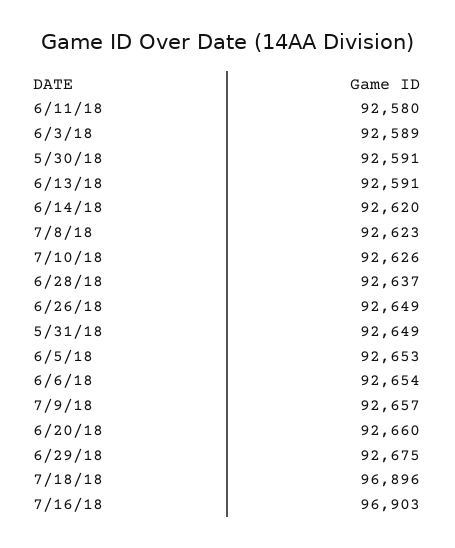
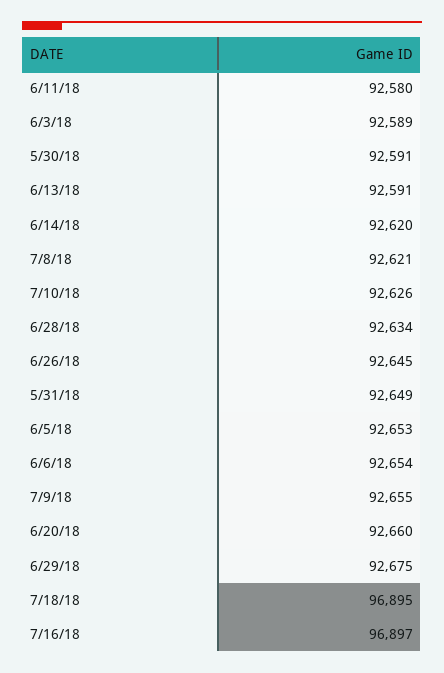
7/8/18: 92623 -> 92621
6/28/18: 92637 -> 92634
6/26/18: 92649 -> 92645
7/9/18: 92657 -> 92655
7/18/18: 96896 -> 96895
7/16/18: 96903 -> 96897

